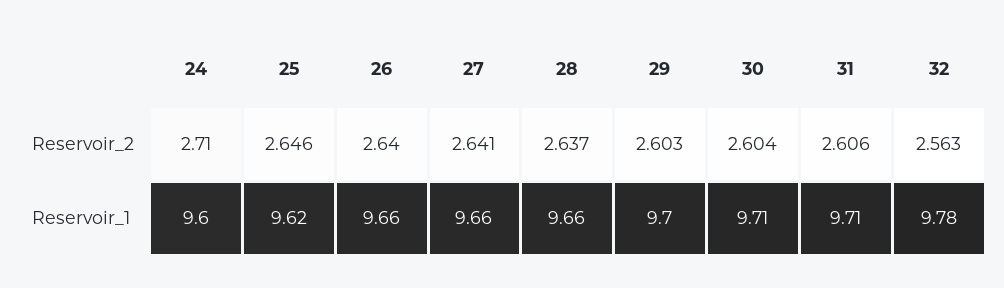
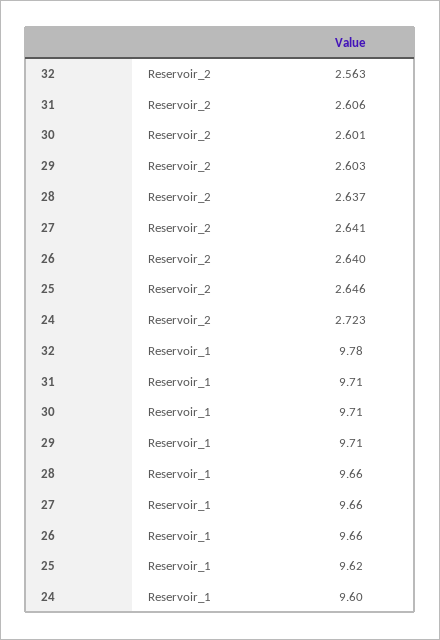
24, Reservoir_2: 2.71 -> 2.723
30, Reservoir_2: 2.604 -> 2.601
29, Reservoir_1: 9.7 -> 9.71

